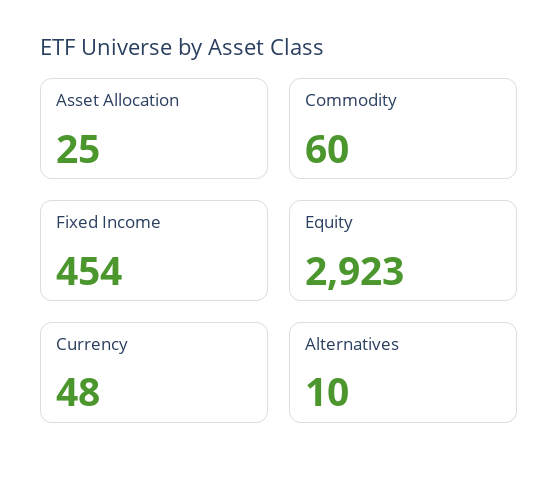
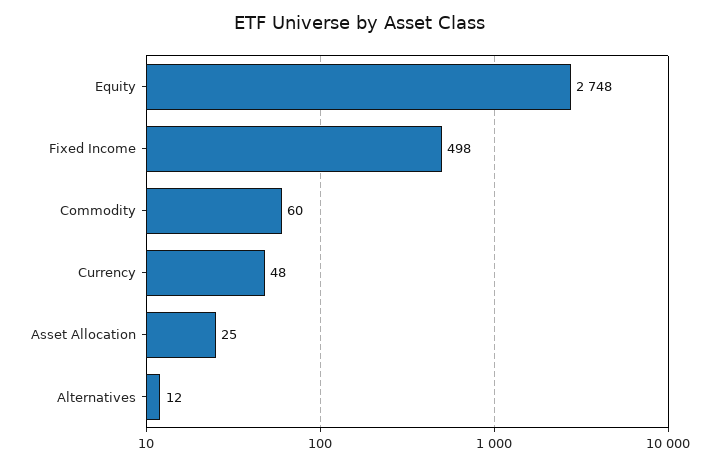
Fixed Income: 454 -> 498
Equity: 2923 -> 2748
Alternatives: 10 -> 12

